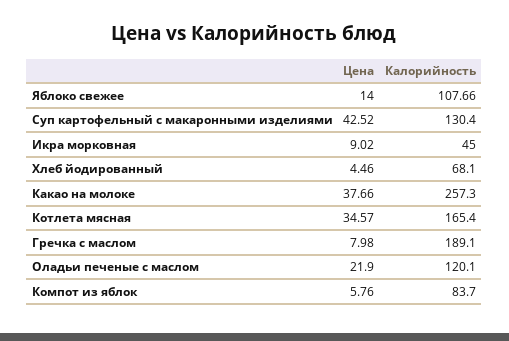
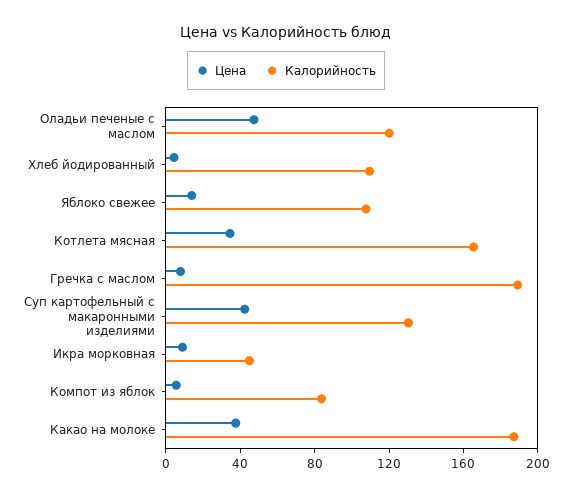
Калорийность, Хлеб йодированный: 68.1 -> 110
Калорийность, Какао на молоке: 257.3 -> 190
Цена, Оладьи печеные с маслом: 21.9 -> 50

